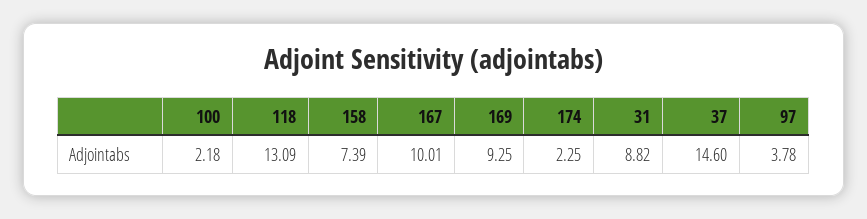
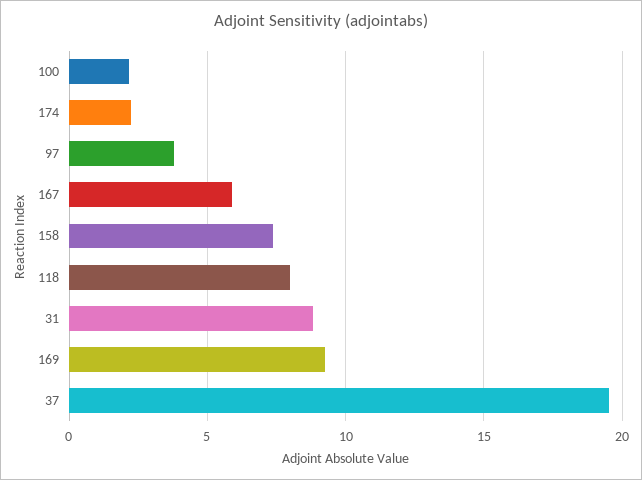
118: 13.09 -> 8
167: 10.01 -> 6
37: 14.6 -> 19.5

